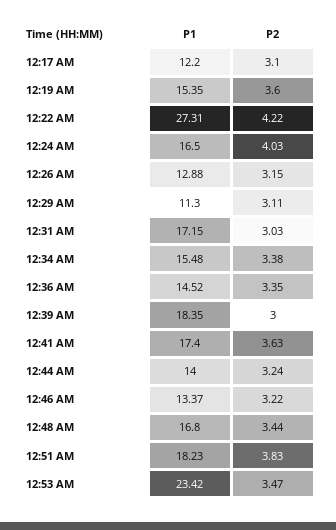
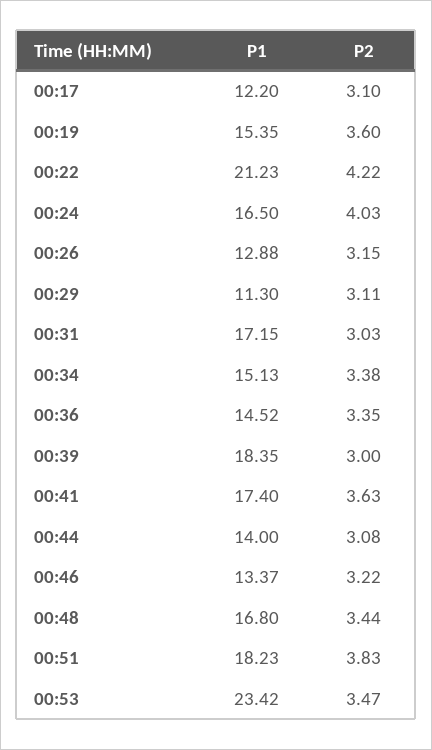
P1, 12:22 AM: 27.31 -> 21.23
P1, 12:34 AM: 15.48 -> 15.13
P2, 12:44 AM: 3.24 -> 3.08

